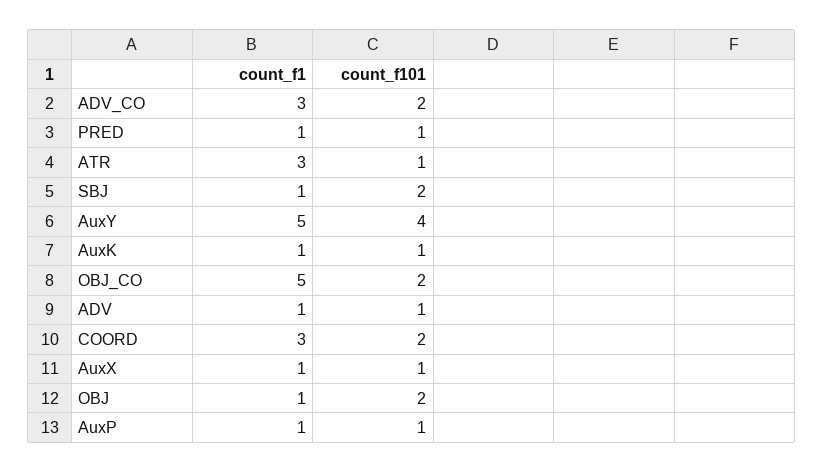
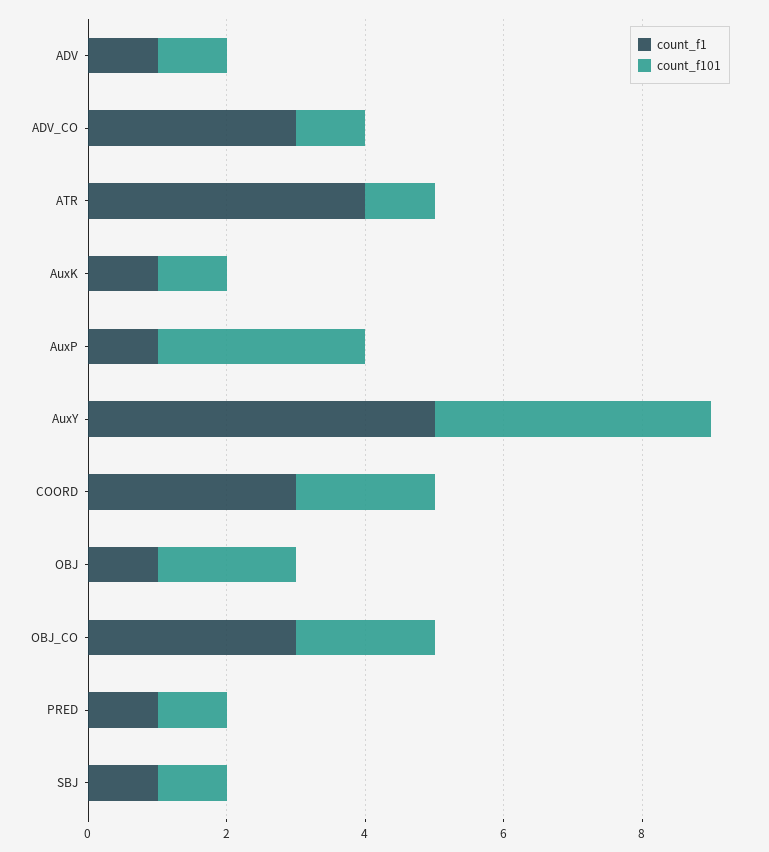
count_f101, ADV_CO: 2 -> 1
count_f1, ATR: 3 -> 4
count_f101, SBJ: 2 -> 1
count_f1, OBJ_CO: 5 -> 3
count_f1, AuxX: 1 -> none
count_f101, AuxX: 1 -> none
count_f101, AuxP: 1 -> 3

